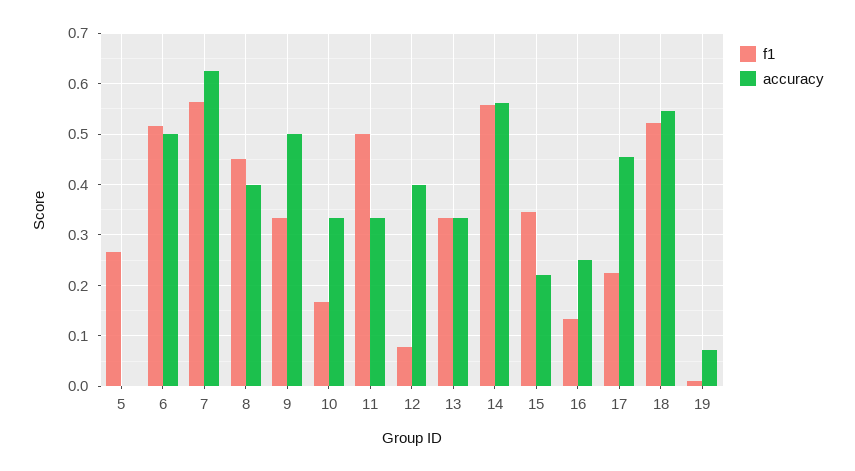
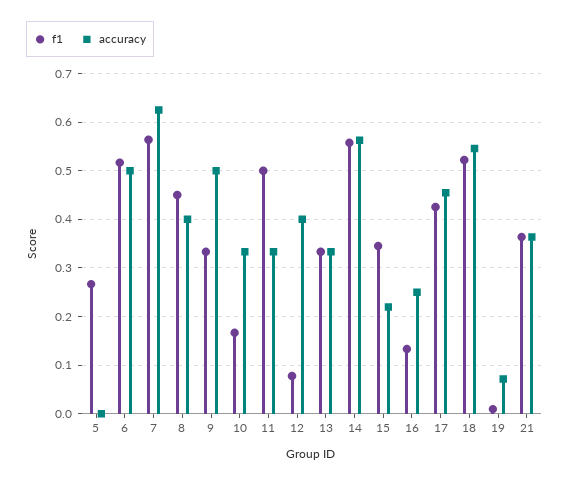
f1, 17: 0.22 -> 0.42
f1, 21: none -> 0.36
accuracy, 21: none -> 0.36

